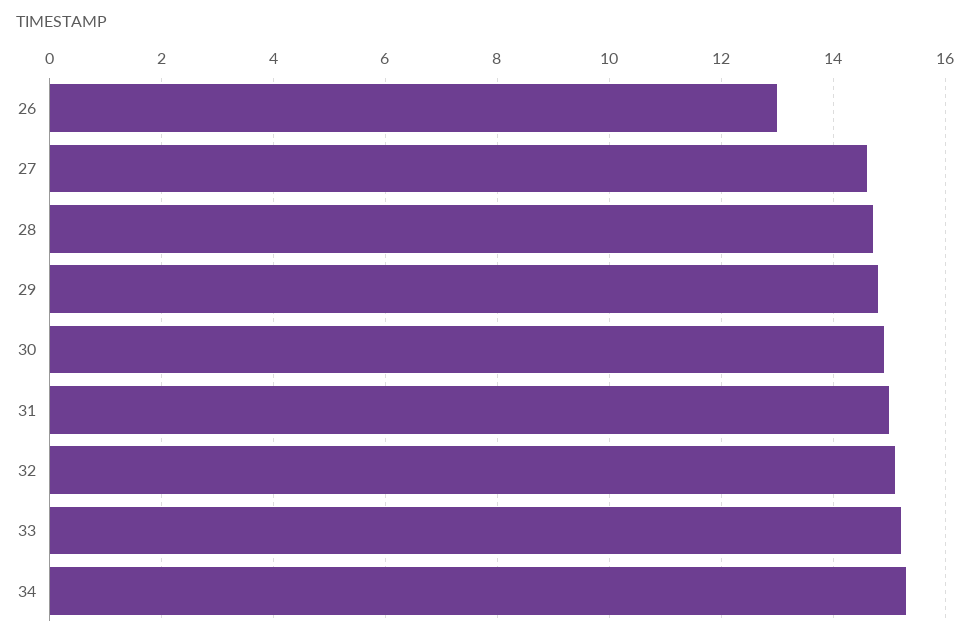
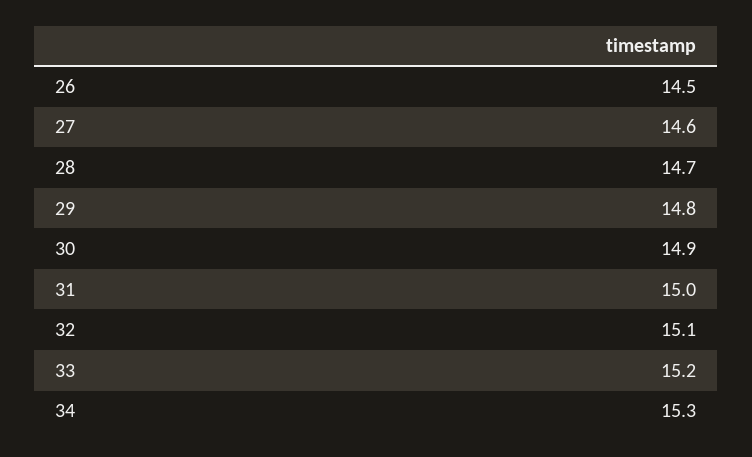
26: 13 -> 14.5

